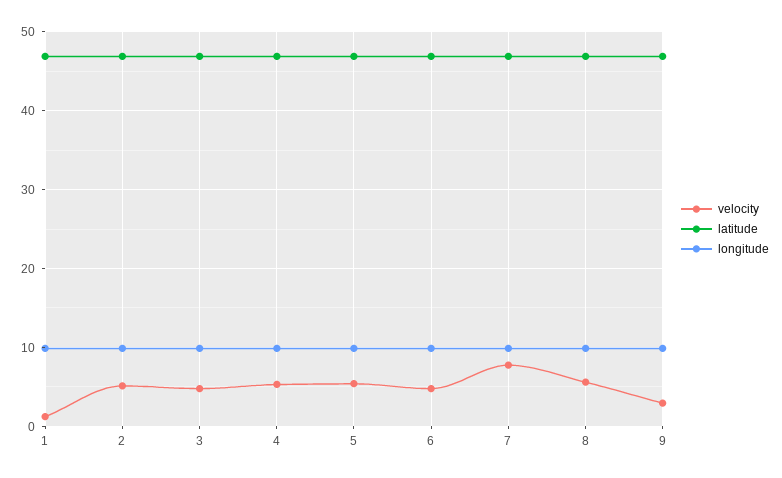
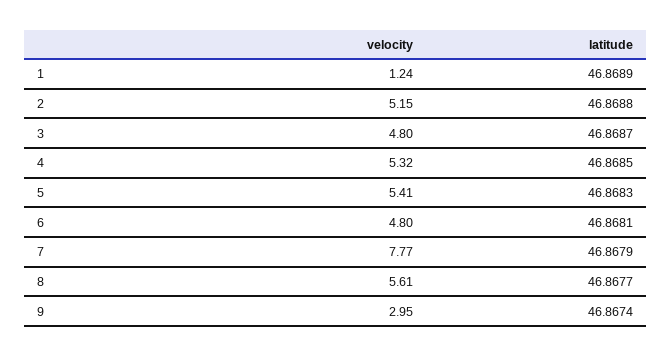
longitude, 1: 10 -> none
longitude, 2: 10 -> none
longitude, 3: 10 -> none
longitude, 4: 10 -> none
longitude, 5: 10 -> none
longitude, 6: 10 -> none
longitude, 7: 10 -> none
longitude, 8: 10 -> none
longitude, 9: 10 -> none

